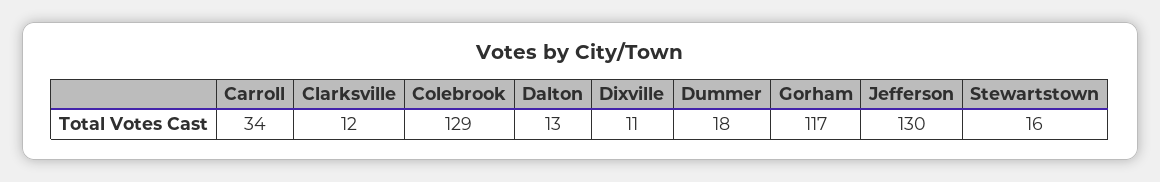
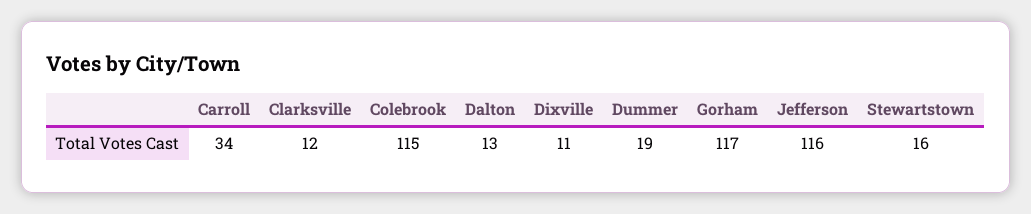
Colebrook: 129 -> 115
Dummer: 18 -> 19
Jefferson: 130 -> 116

